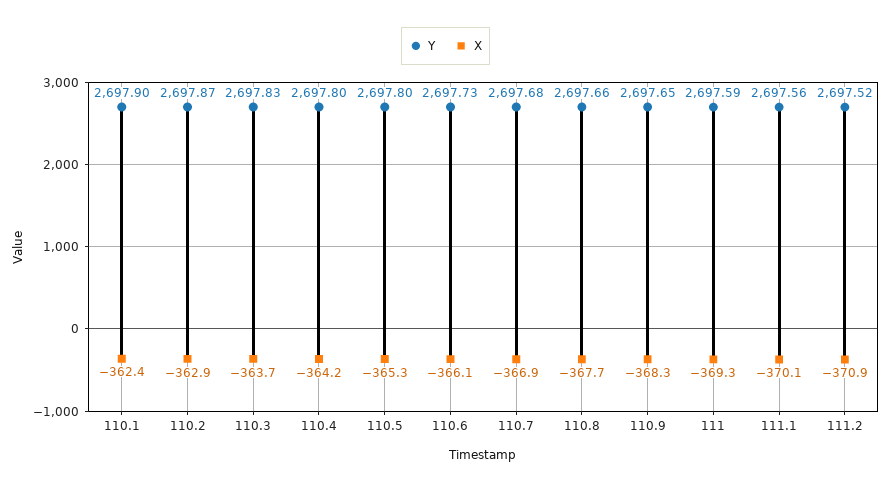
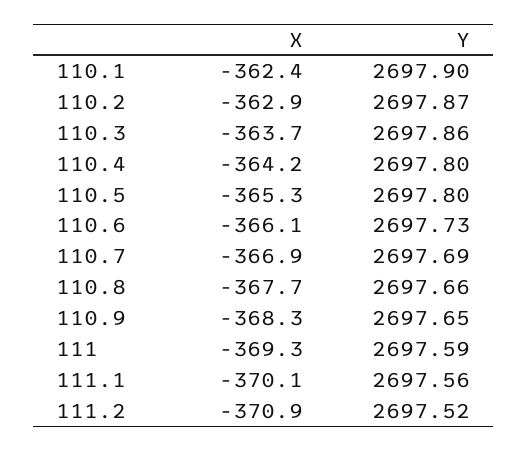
Y, 110.3: 2697.83 -> 2697.86
Y, 110.7: 2697.68 -> 2697.69

